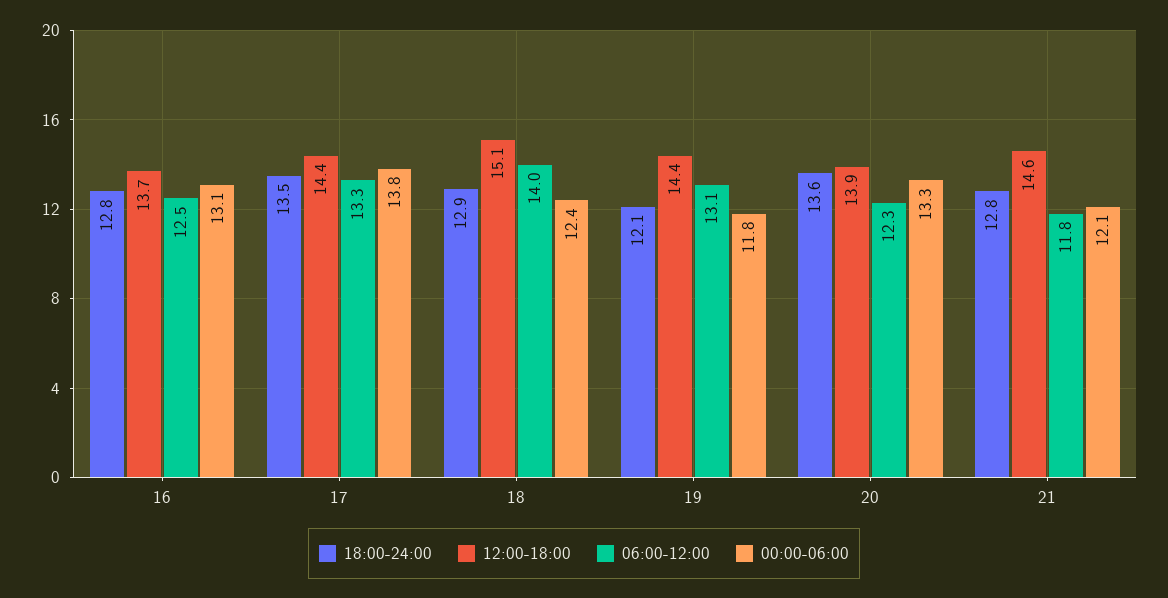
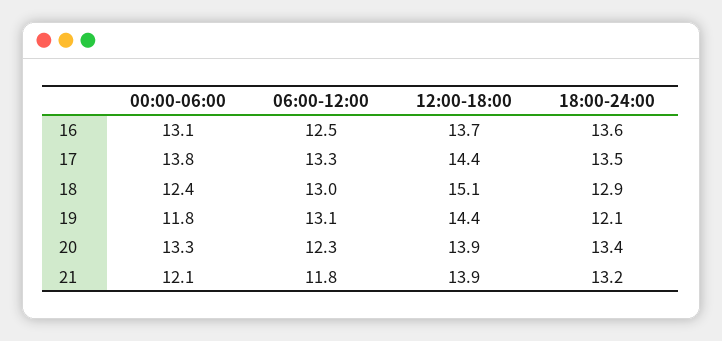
18:00-24:00, 16: 12.8 -> 13.6
06:00-12:00, 18: 14 -> 13
18:00-24:00, 20: 13.6 -> 13.4
18:00-24:00, 21: 12.8 -> 13.2
12:00-18:00, 21: 14.6 -> 13.9

